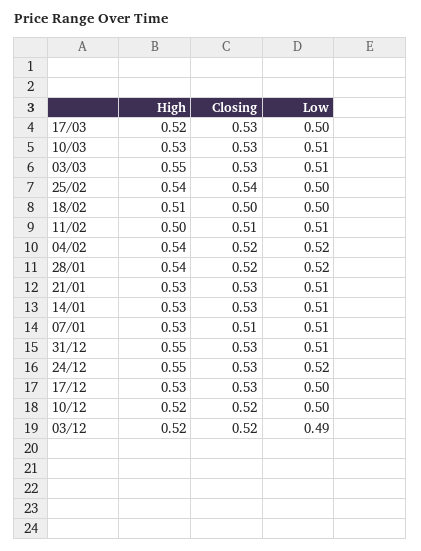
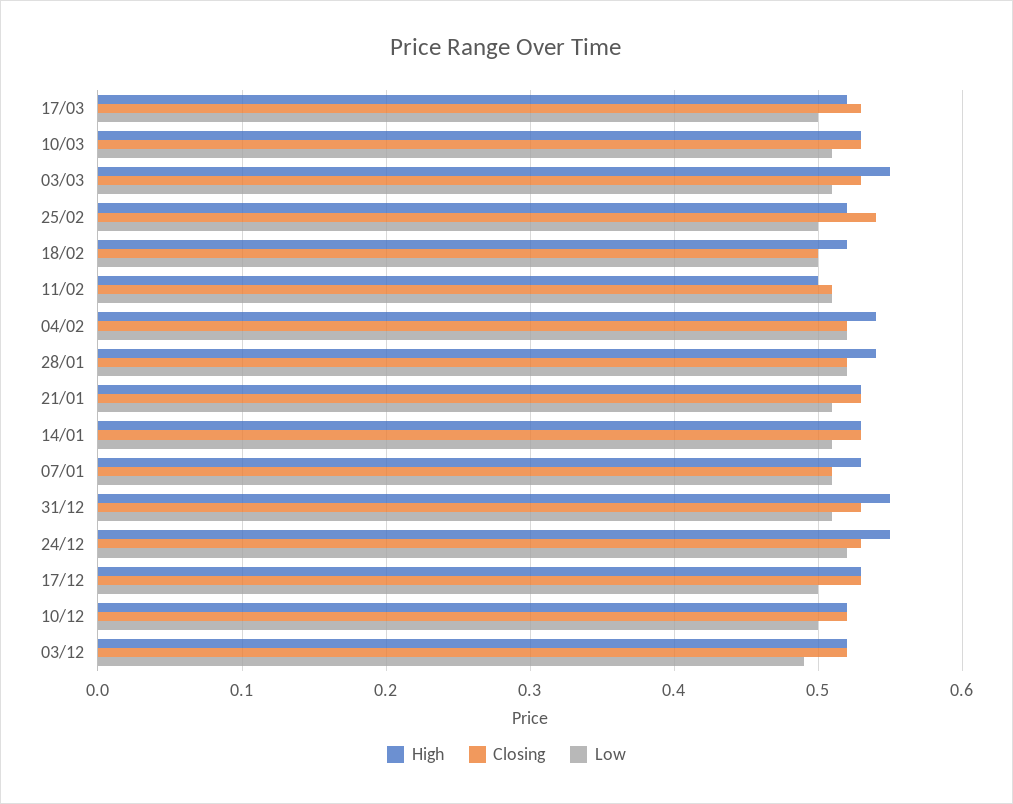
High, 25/02: 0.54 -> 0.52
High, 18/02: 0.51 -> 0.52

